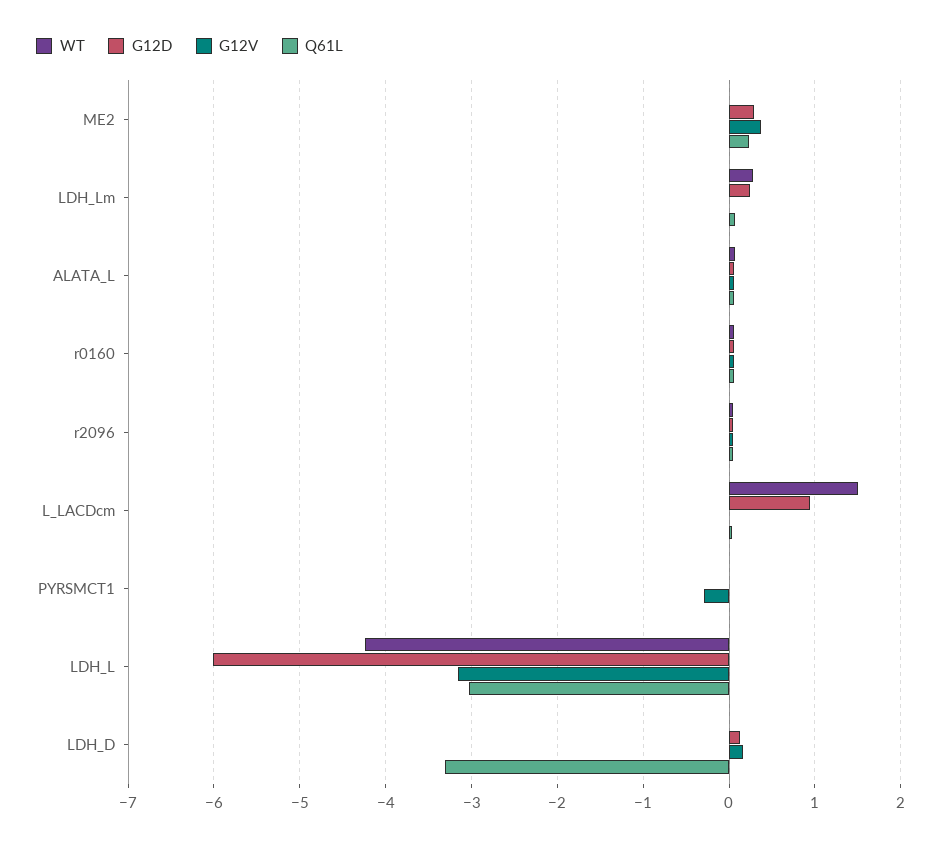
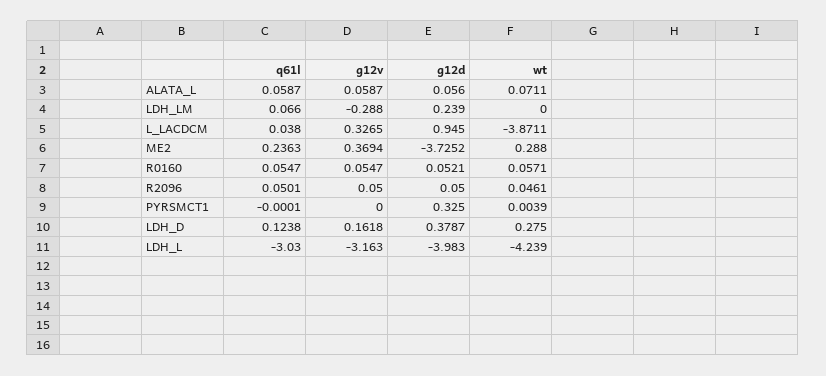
WT, ME2: 0 -> 0.288
G12D, ME2: 0.3 -> -3.7252
WT, LDH_Lm: 0.3 -> 0
G12V, LDH_Lm: 0 -> -0.288
WT, L_LACDcm: 1.5 -> -3.8711
G12V, L_LACDcm: 0 -> 0.3265
G12D, PYRSMCT1: 0 -> 0.325
G12V, PYRSMCT1: -0.3 -> 0
G12D, LDH_L: -6 -> -3.983
WT, LDH_D: 0 -> 0.275
G12D, LDH_D: 0.1 -> 0.3787
Q61L, LDH_D: -3.3 -> 0.1238

